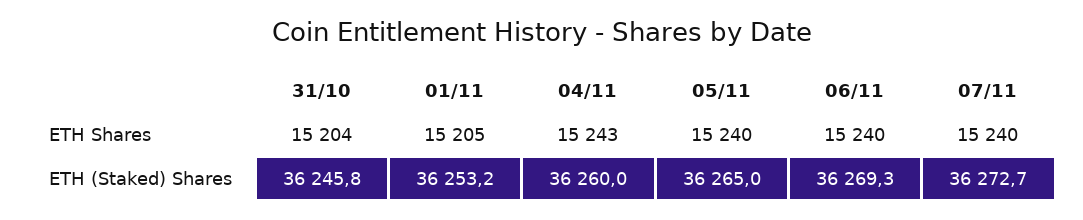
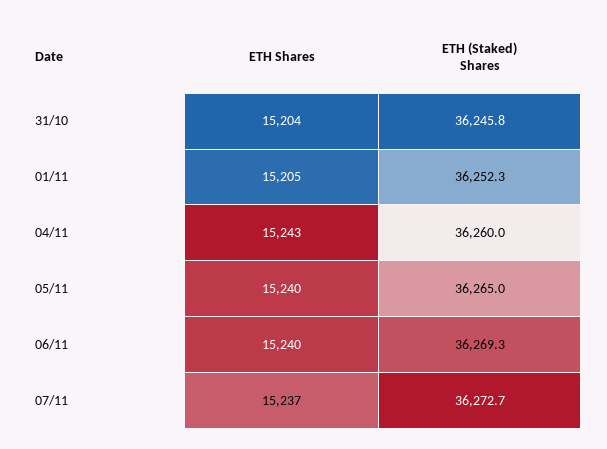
07/11, ETH Shares: 15240 -> 15237
01/11, ETH (Staked) Shares: 36253.2 -> 36252.3

